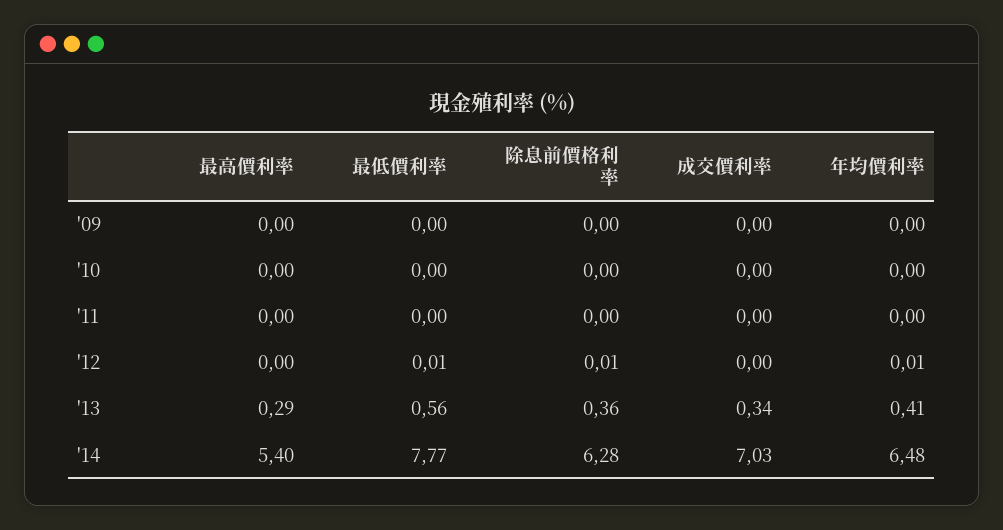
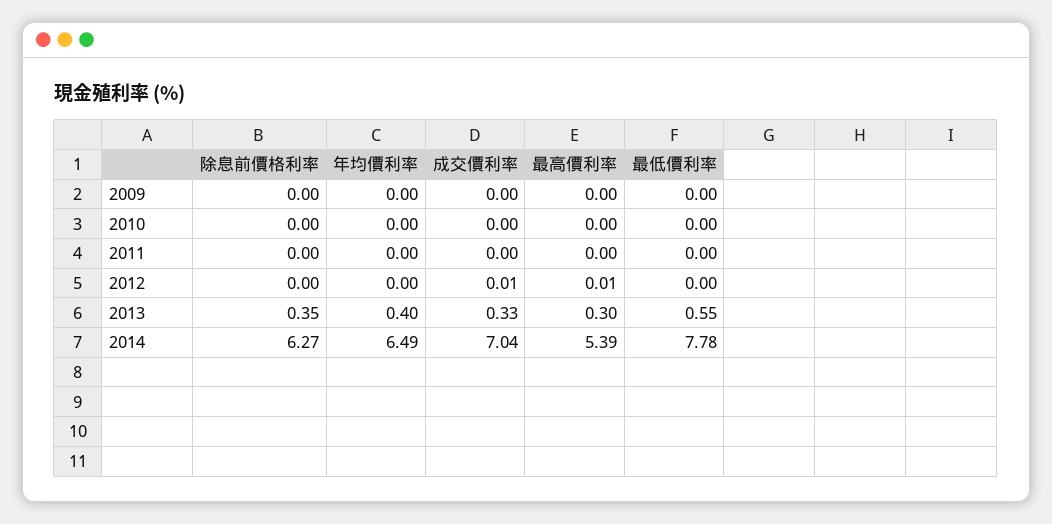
最高價利率, '12: 0 -> 0.01
最低價利率, '12: 0.01 -> 0
除息前價格利率, '12: 0.01 -> 0
成交價利率, '12: 0 -> 0.01
年均價利率, '12: 0.01 -> 0
最高價利率, '13: 0.29 -> 0.3
最低價利率, '13: 0.56 -> 0.55
除息前價格利率, '13: 0.36 -> 0.35
成交價利率, '13: 0.34 -> 0.33
年均價利率, '13: 0.41 -> 0.4
最高價利率, '14: 5.4 -> 5.39
最低價利率, '14: 7.77 -> 7.78
除息前價格利率, '14: 6.28 -> 6.27
成交價利率, '14: 7.03 -> 7.04
年均價利率, '14: 6.48 -> 6.49

